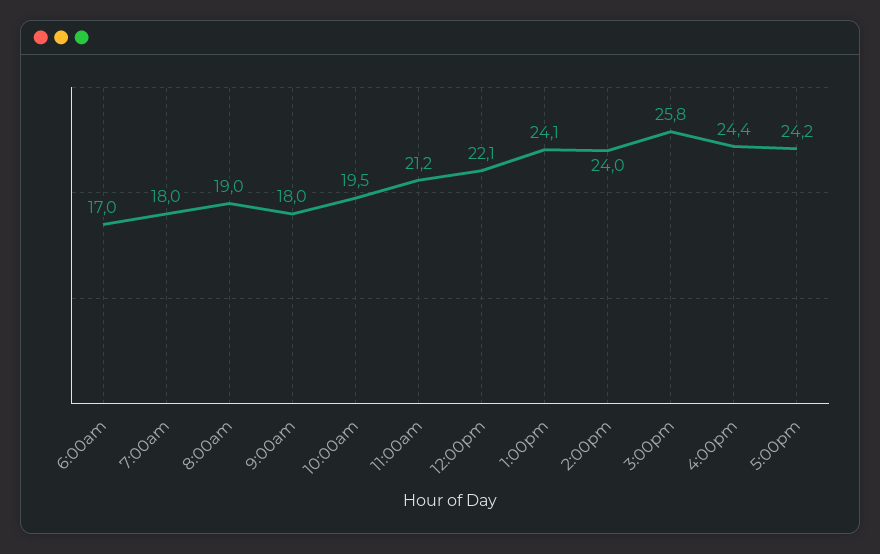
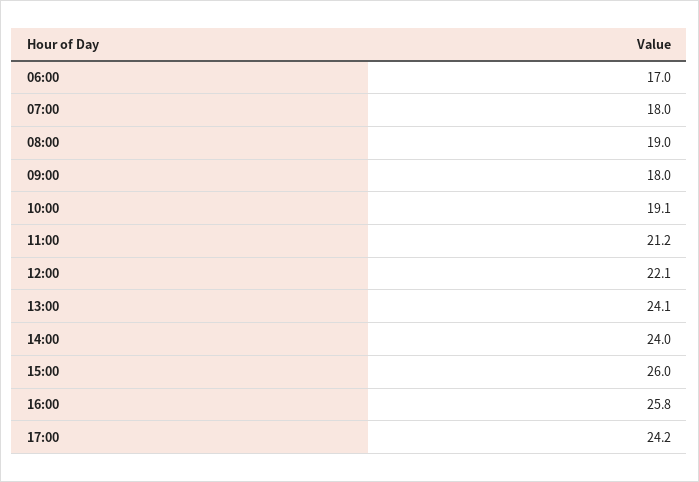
10:00am: 19.5 -> 19.1
3:00pm: 25.8 -> 26
4:00pm: 24.4 -> 25.8

